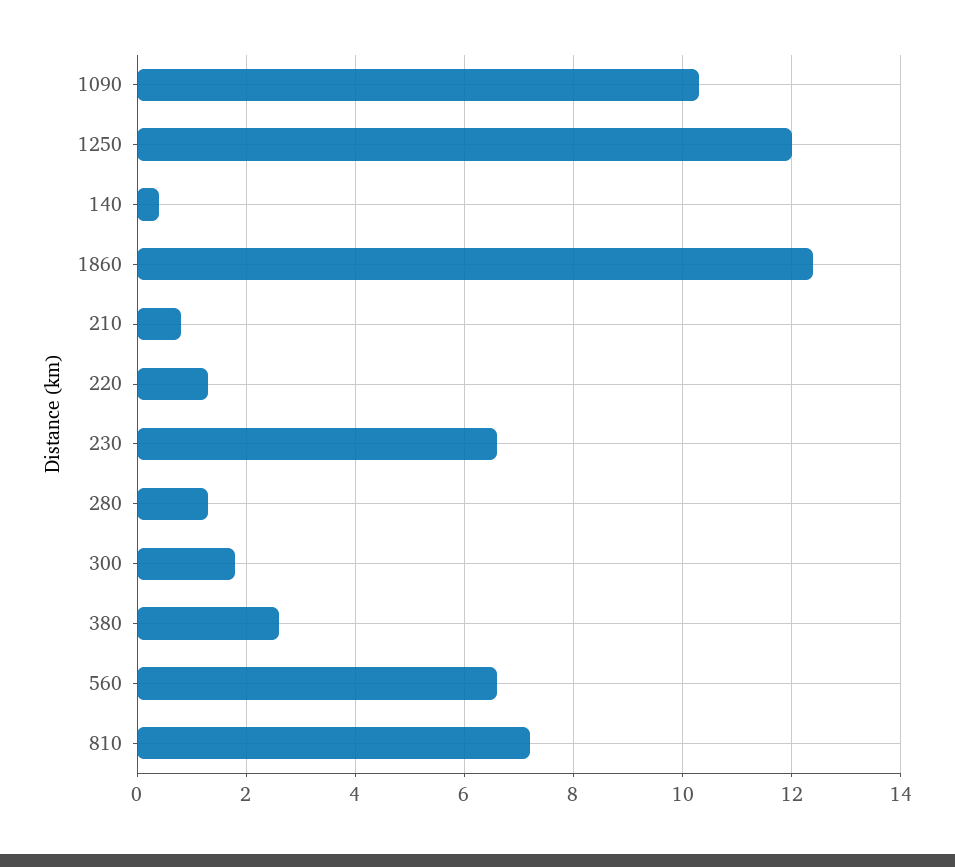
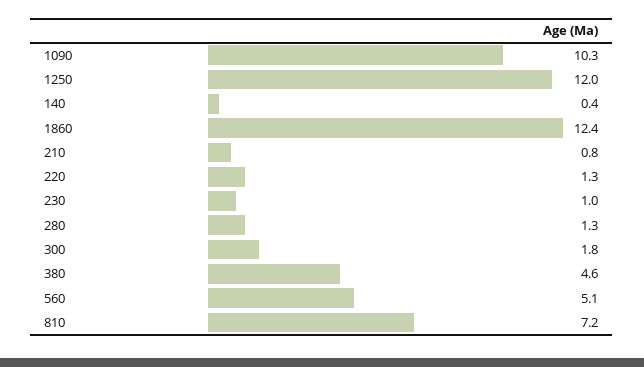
230: 6.5 -> 1
380: 2.5 -> 4.6
560: 6.5 -> 5.1

